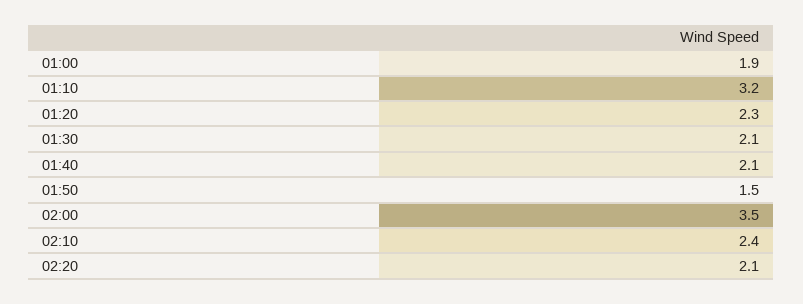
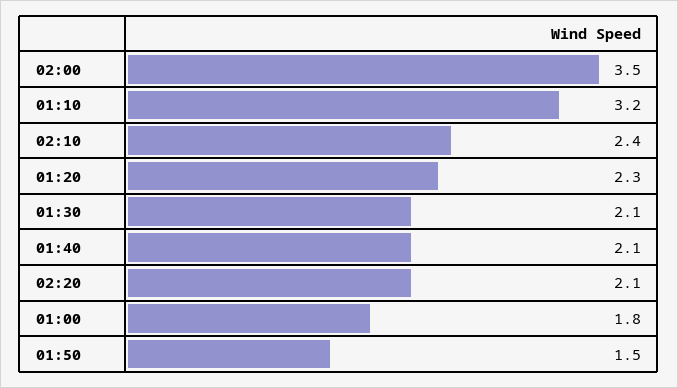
01:00: 1.9 -> 1.8

